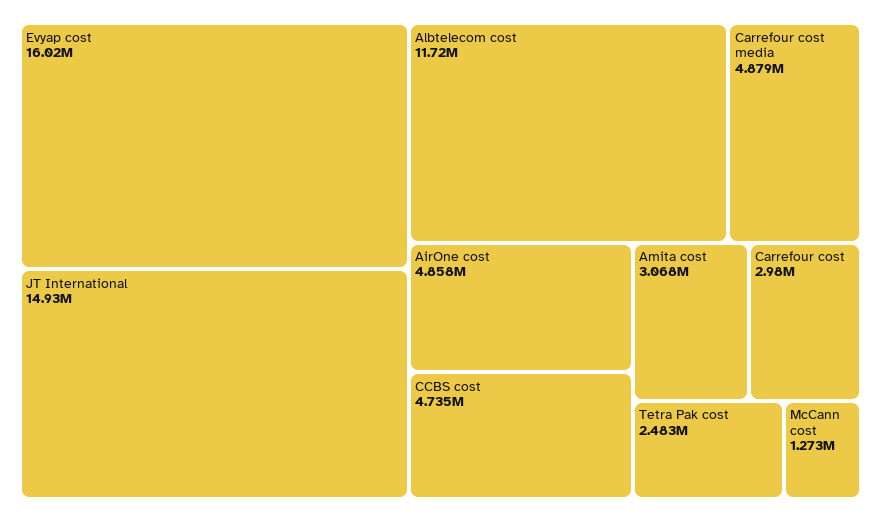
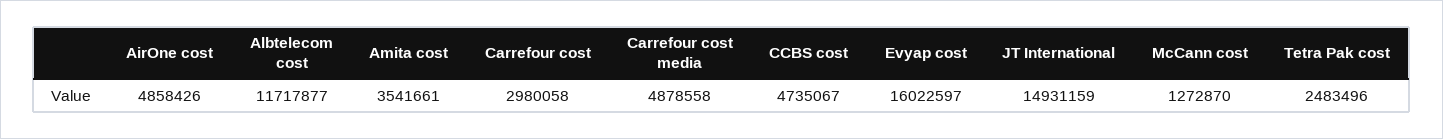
Amita cost: 3068000 -> 3541661

